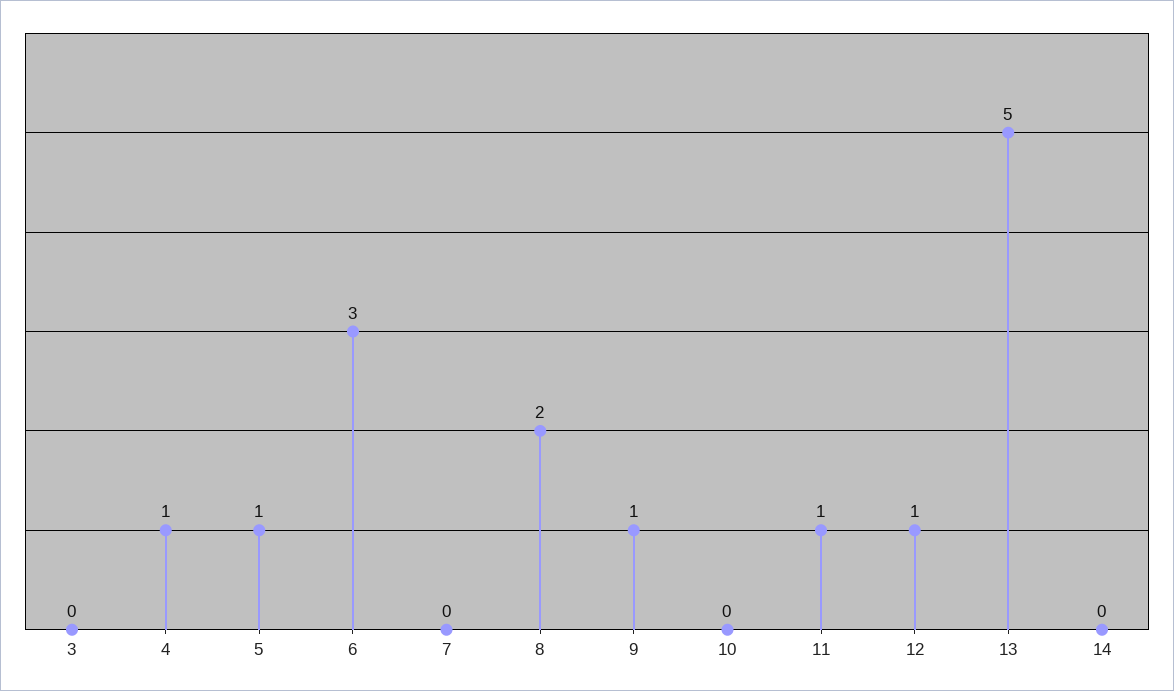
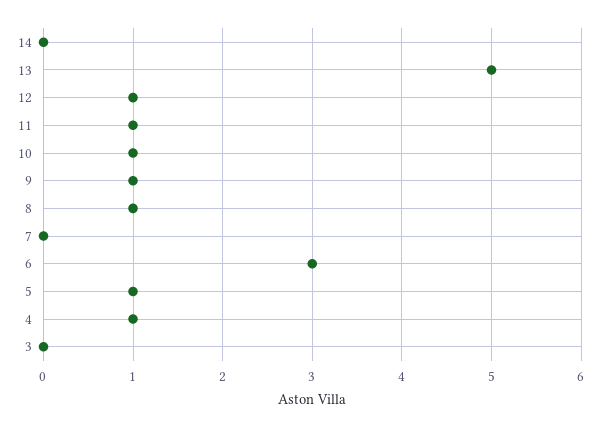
8: 2 -> 1
10: 0 -> 1

